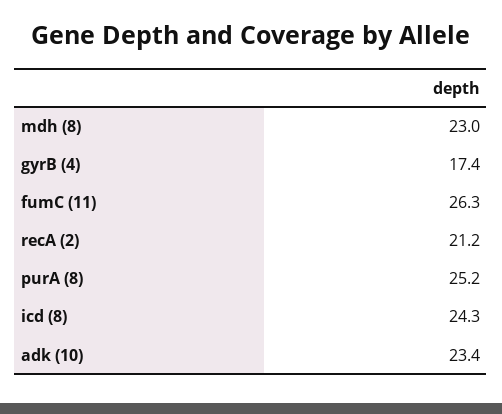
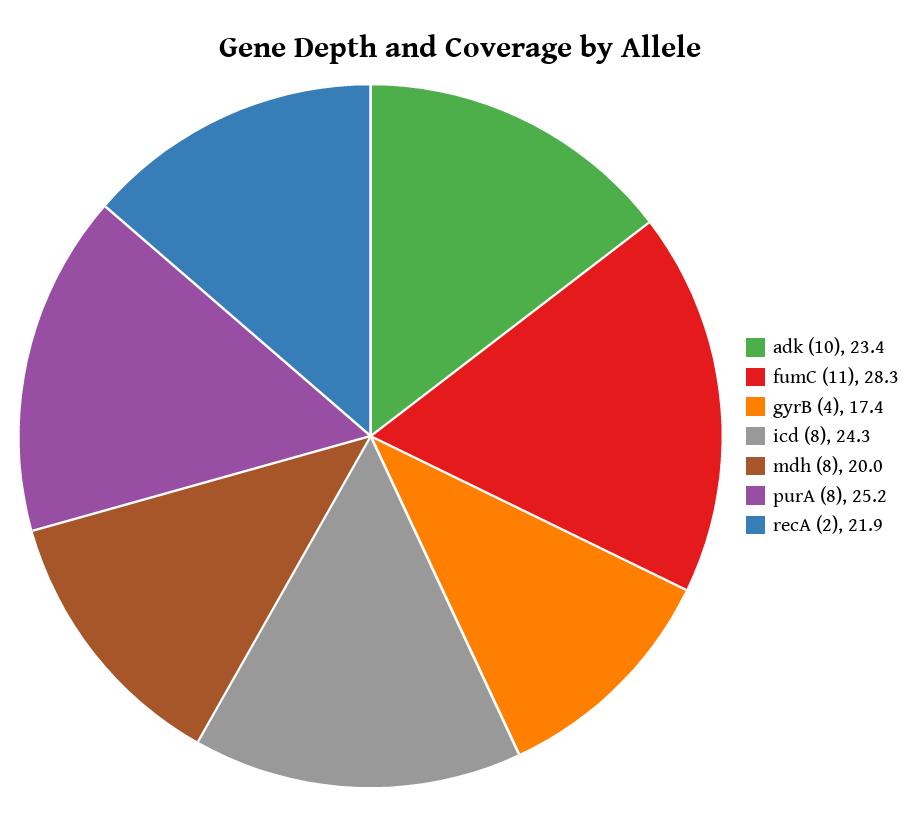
mdh (8): 23 -> 20
fumC (11): 26.3 -> 28.3
recA (2): 21.2 -> 21.9

